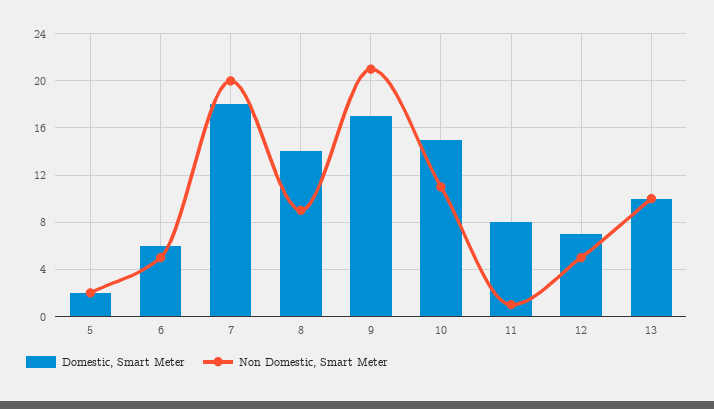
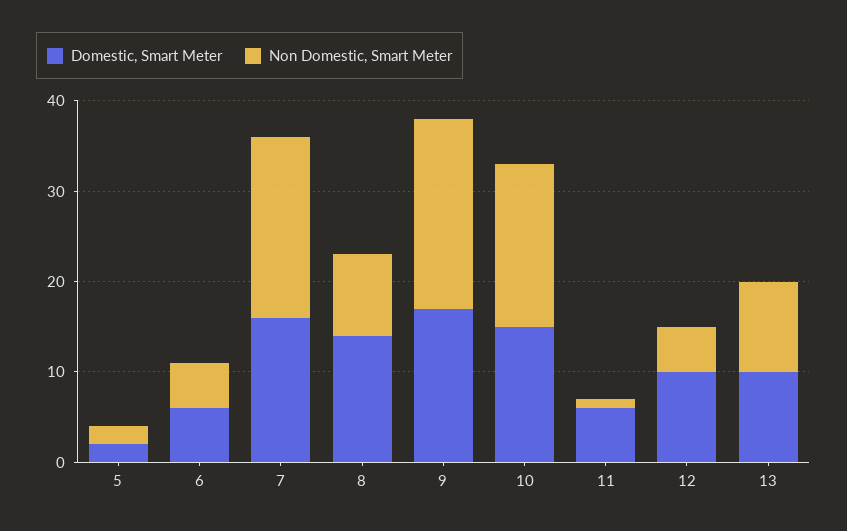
Domestic, Smart Meter, 7: 18 -> 16
Non Domestic, Smart Meter, 10: 11 -> 18
Domestic, Smart Meter, 11: 8 -> 6
Domestic, Smart Meter, 12: 7 -> 10

